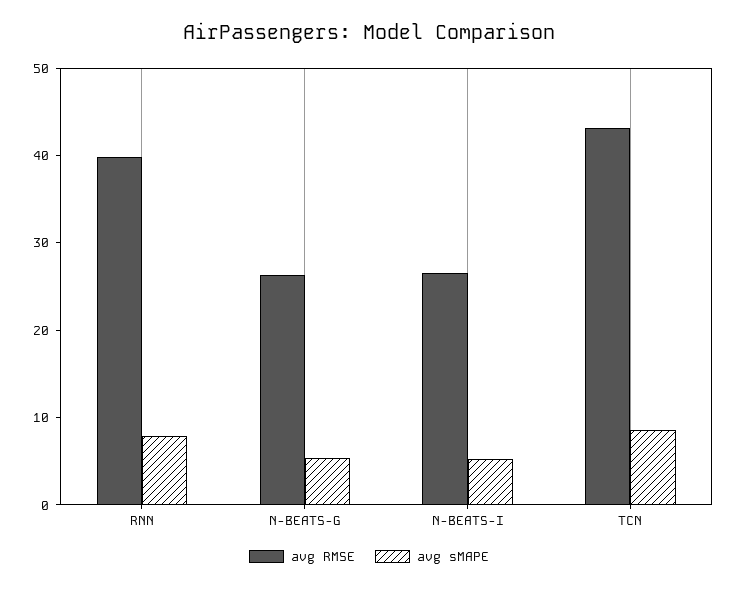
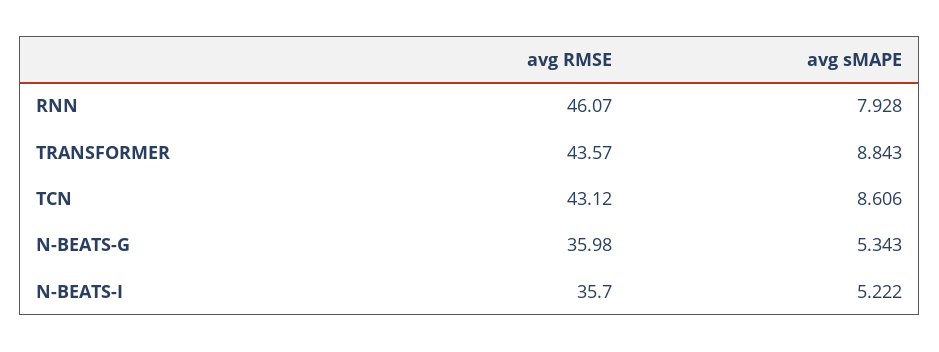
avg RMSE, RNN: 40 -> 46.07
avg RMSE, N-BEATS-G: 26 -> 35.98
avg RMSE, N-BEATS-I: 26 -> 35.7
avg RMSE, TRANSFORMER: none -> 43.57
avg sMAPE, TRANSFORMER: none -> 8.843

